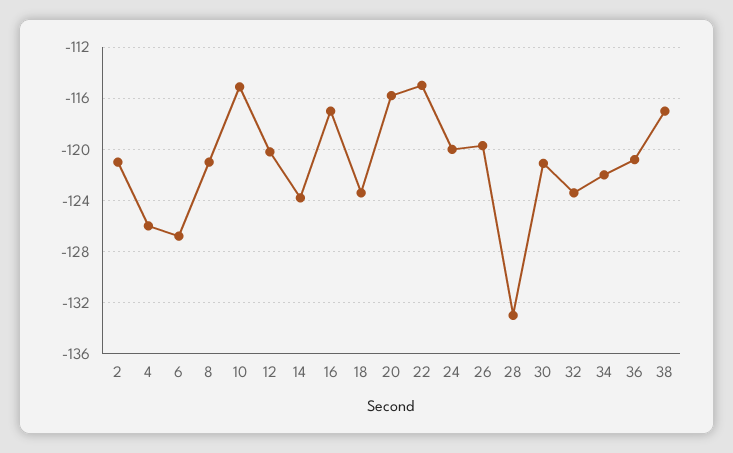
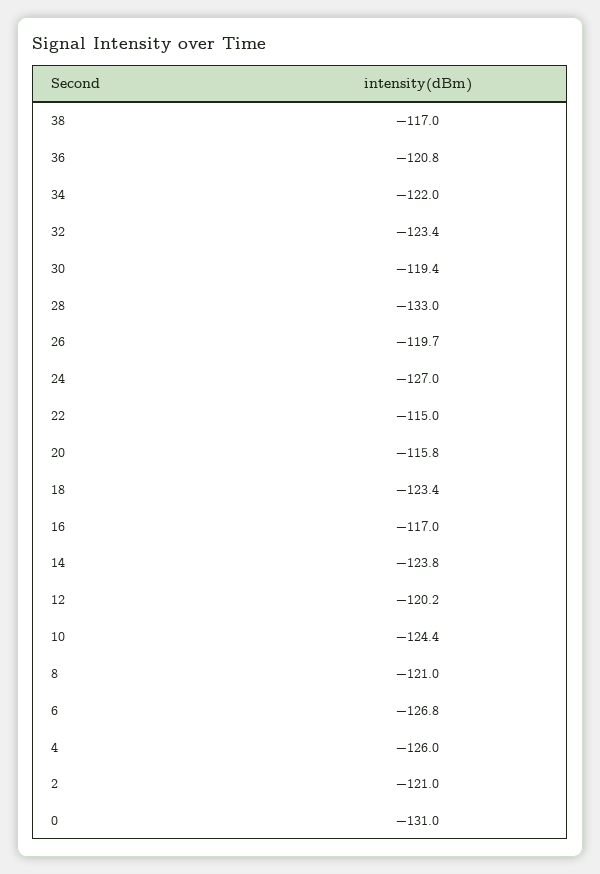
10: -115 -> -124.4
24: -120 -> -127
30: -121 -> -119.4
0: none -> -131

